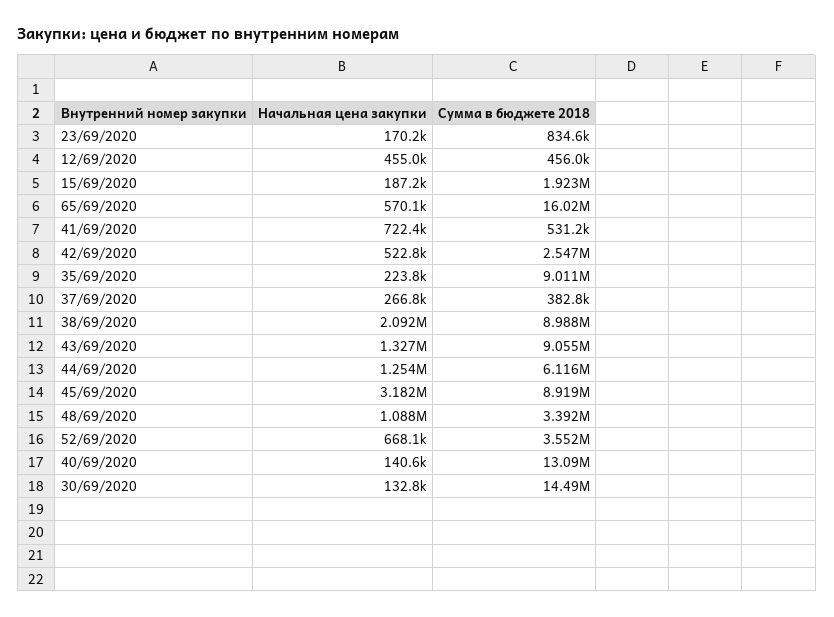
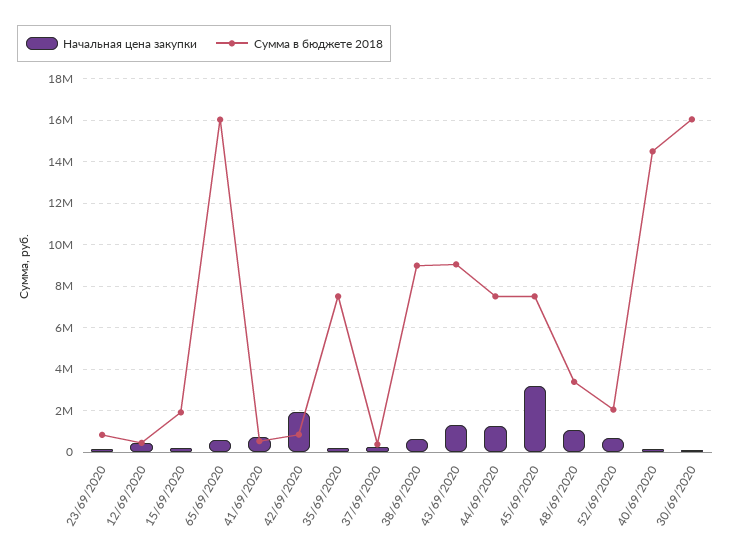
Начальная цена закупки, 42/69/2020: 522800 -> 2000000
Сумма в бюджете 2018, 42/69/2020: 2547000 -> 1000000
Сумма в бюджете 2018, 35/69/2020: 9011000 -> 7500000
Начальная цена закупки, 38/69/2020: 2092000 -> 500000
Сумма в бюджете 2018, 44/69/2020: 6116000 -> 7500000
Сумма в бюджете 2018, 45/69/2020: 8919000 -> 7500000
Сумма в бюджете 2018, 52/69/2020: 3552000 -> 2000000
Сумма в бюджете 2018, 40/69/2020: 13090000 -> 14500000
Сумма в бюджете 2018, 30/69/2020: 14490000 -> 16000000

